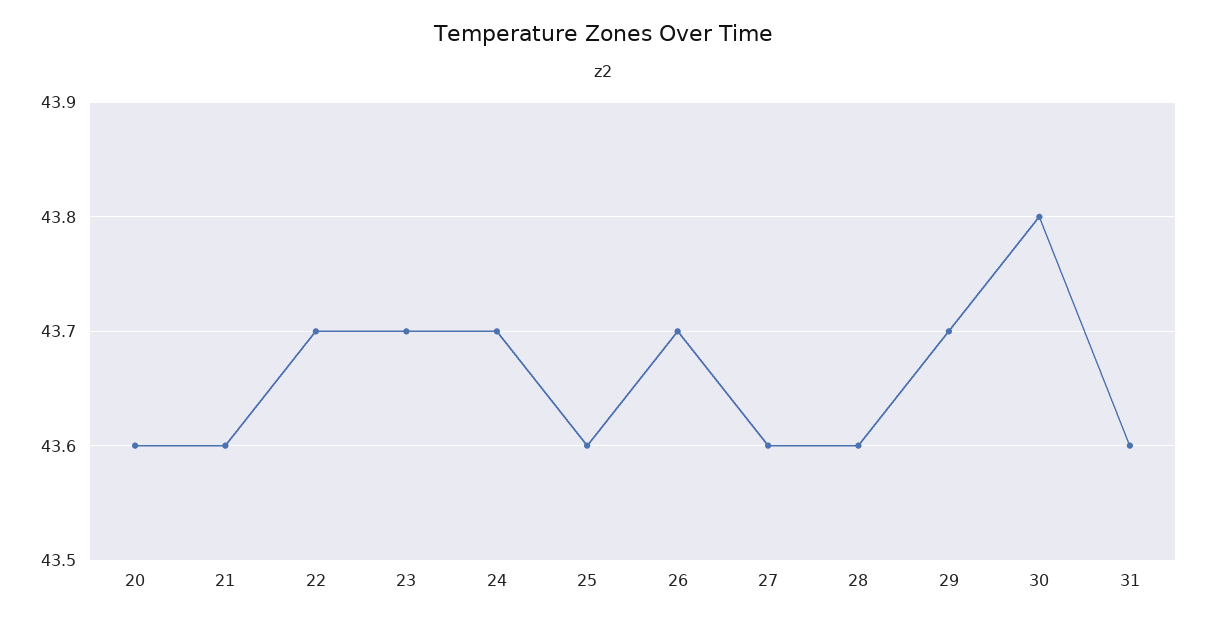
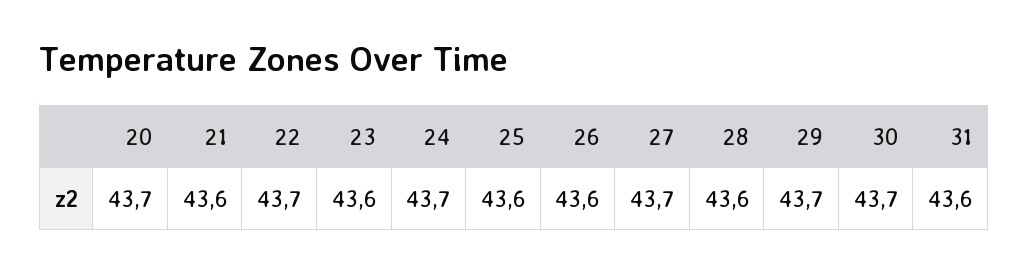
20: 43.6 -> 43.7
23: 43.7 -> 43.6
26: 43.7 -> 43.6
27: 43.6 -> 43.7
30: 43.8 -> 43.7

